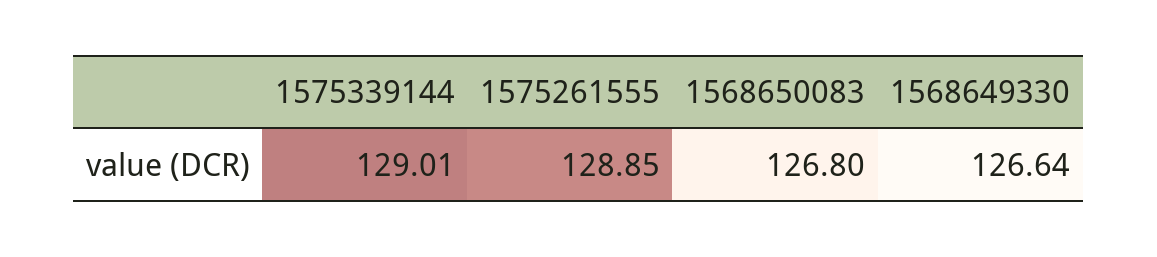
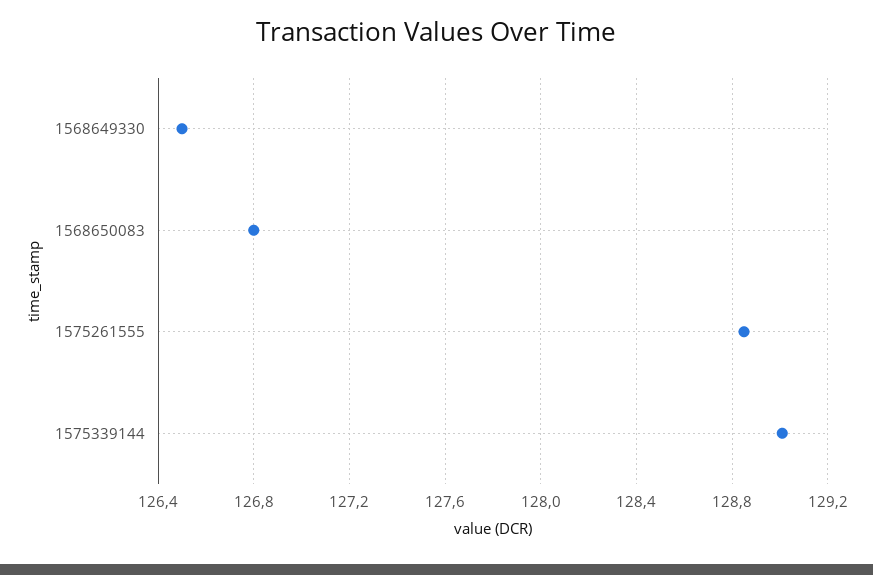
1568649330: 126.64 -> 126.5

